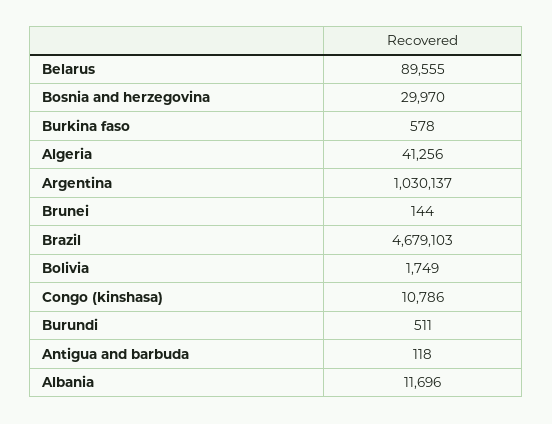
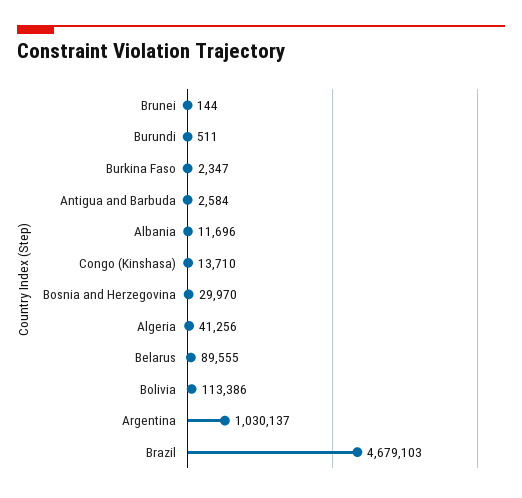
Burkina faso: 578 -> 2347
Bolivia: 1749 -> 113386
Congo (kinshasa): 10786 -> 13710
Antigua and barbuda: 118 -> 2584

